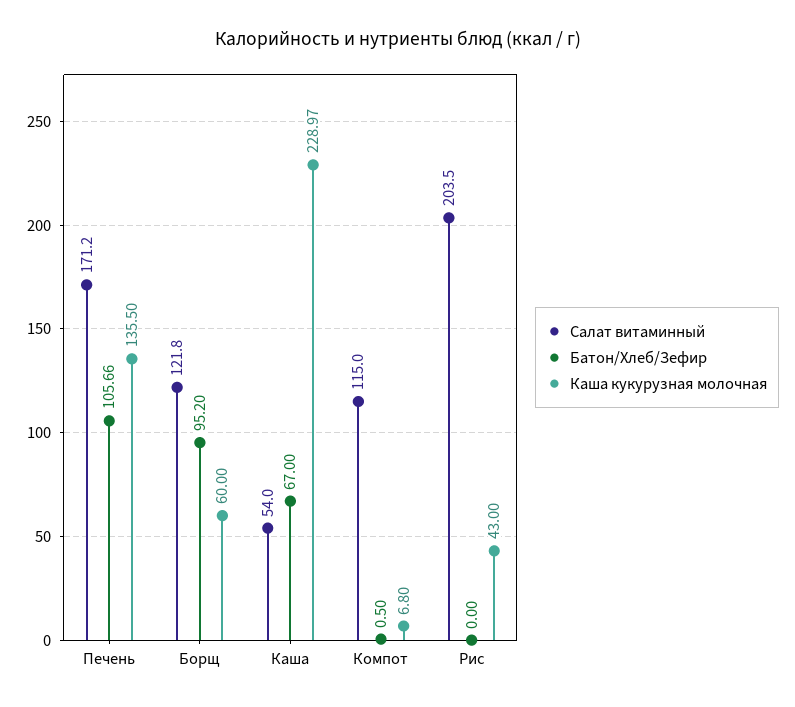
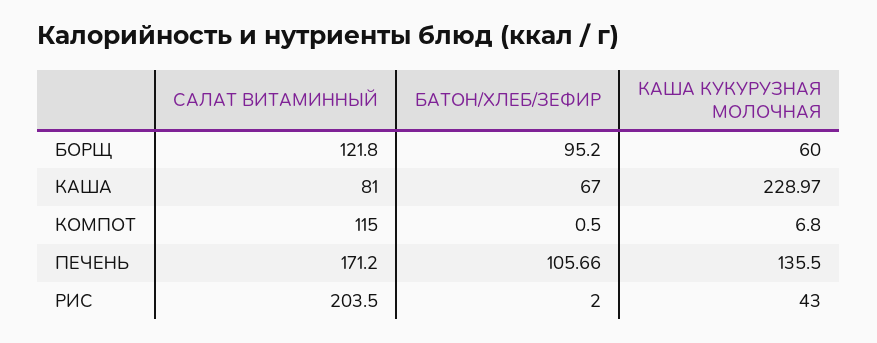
Салат витаминный, Каша: 54 -> 81
Батон/Хлеб/Зефир, Рис: 0 -> 2

